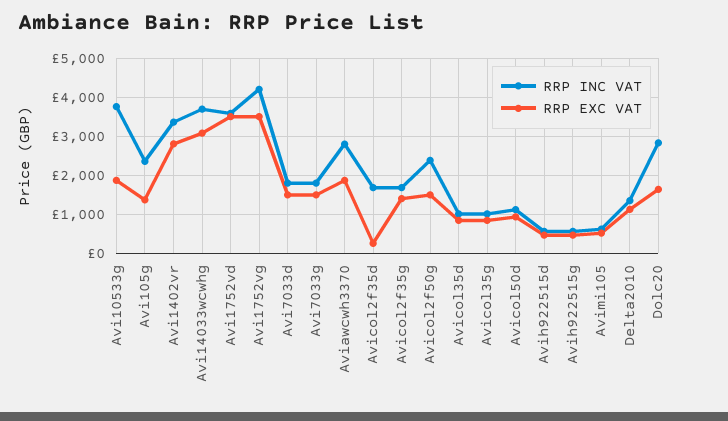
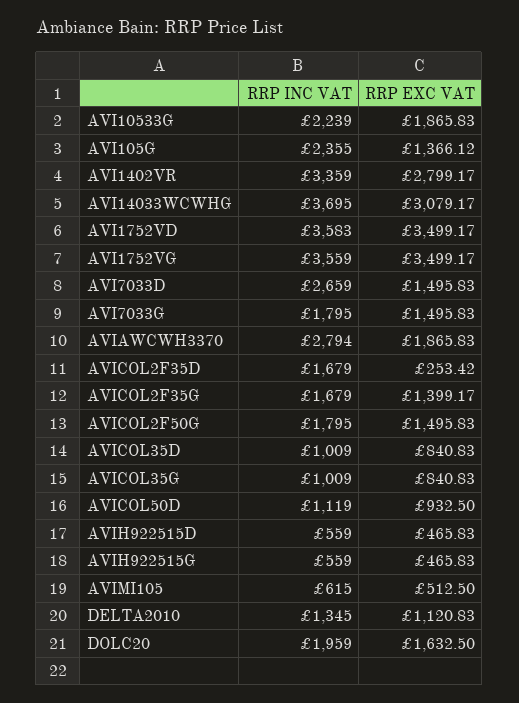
RRP INC VAT, Avi10533g: 3800 -> 2239
RRP INC VAT, Avi1752vg: 4200 -> 3559
RRP INC VAT, Avi7033d: 1800 -> 2659
RRP INC VAT, Avicol2f50g: 2400 -> 1795
RRP INC VAT, Dolc20: 2800 -> 1959

